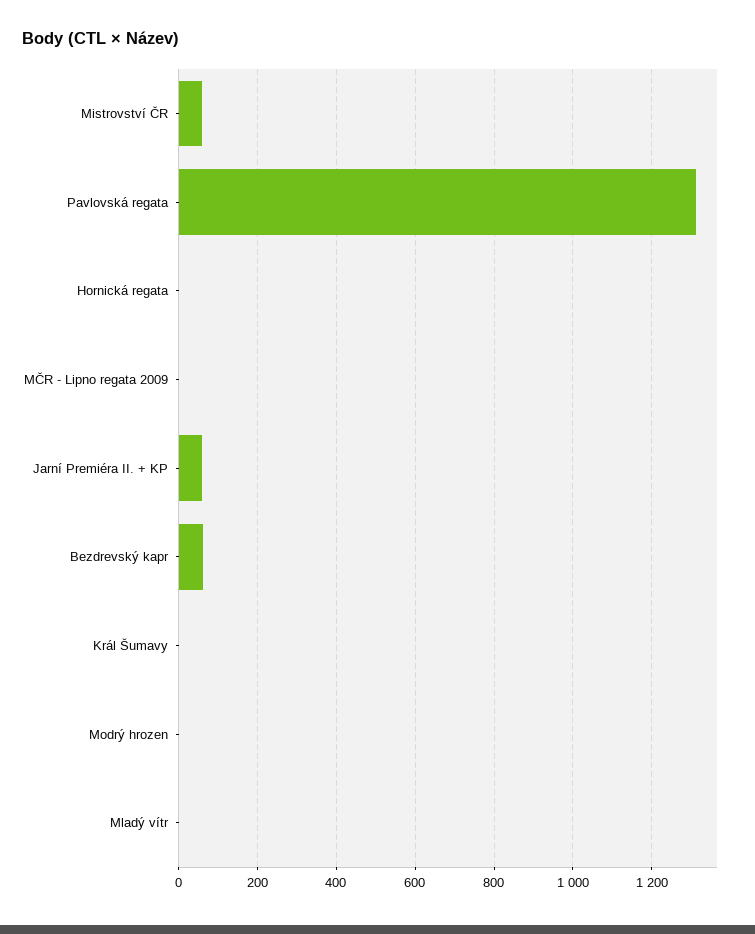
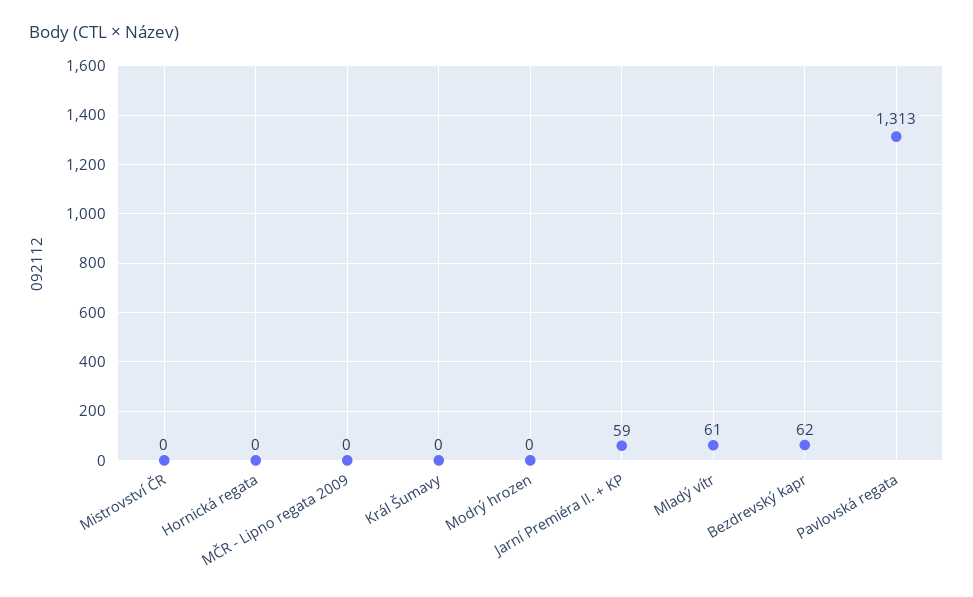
Mistrovství ČR: 60 -> 0
Mladý vítr: 0 -> 61

